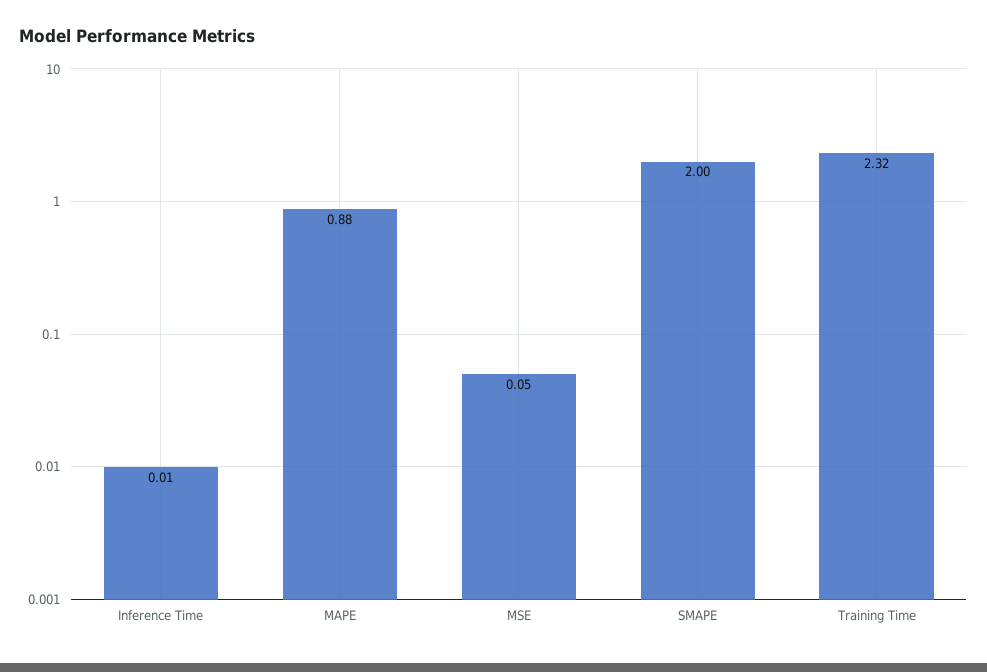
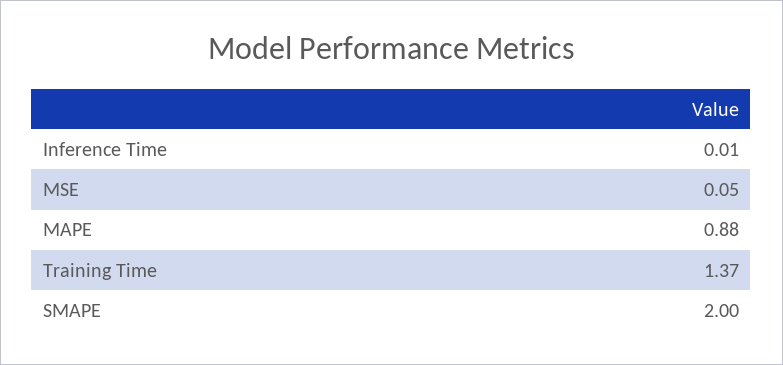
Training Time: 2.32 -> 1.37

